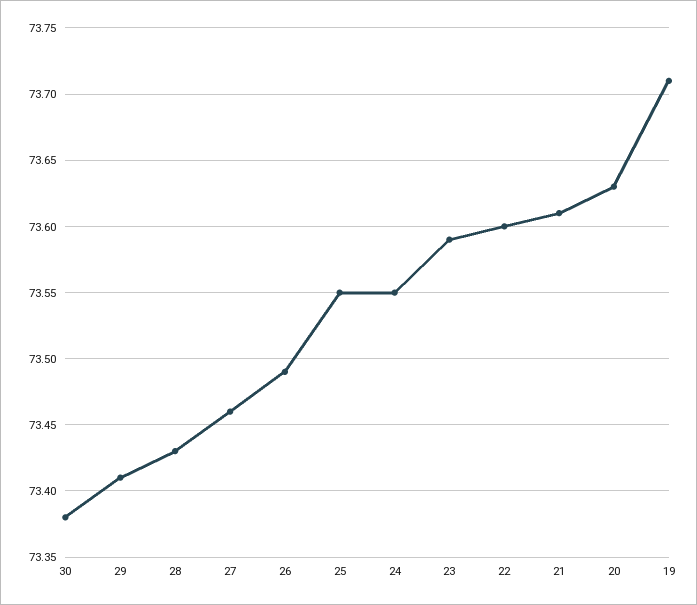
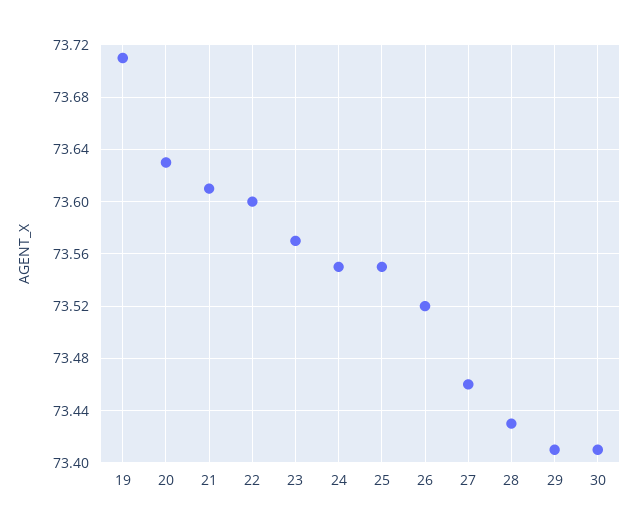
30: 73.38 -> 73.41
26: 73.49 -> 73.52
23: 73.59 -> 73.57

